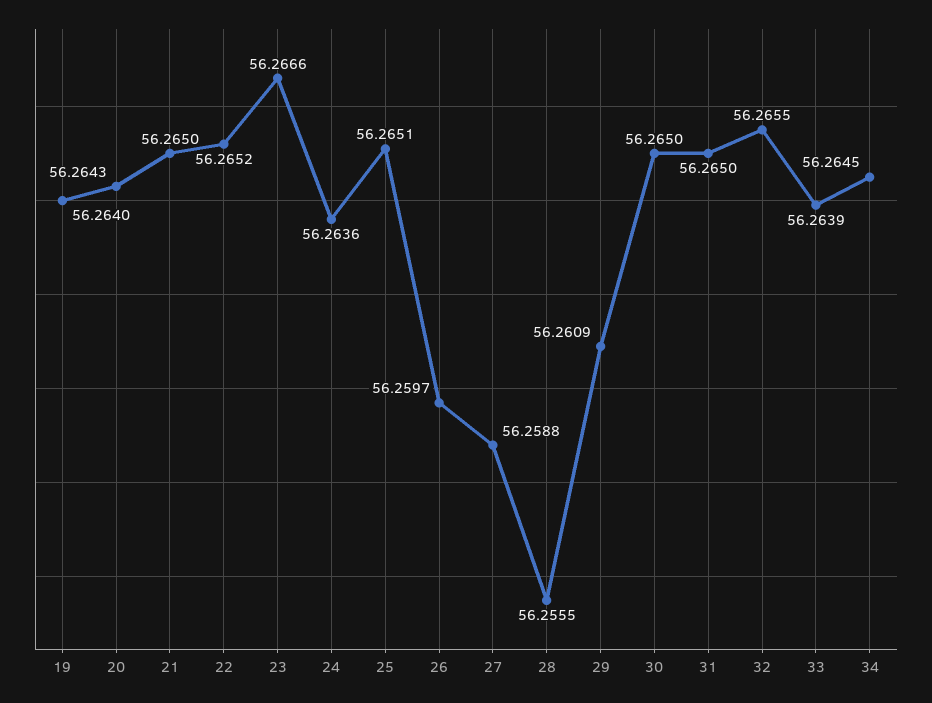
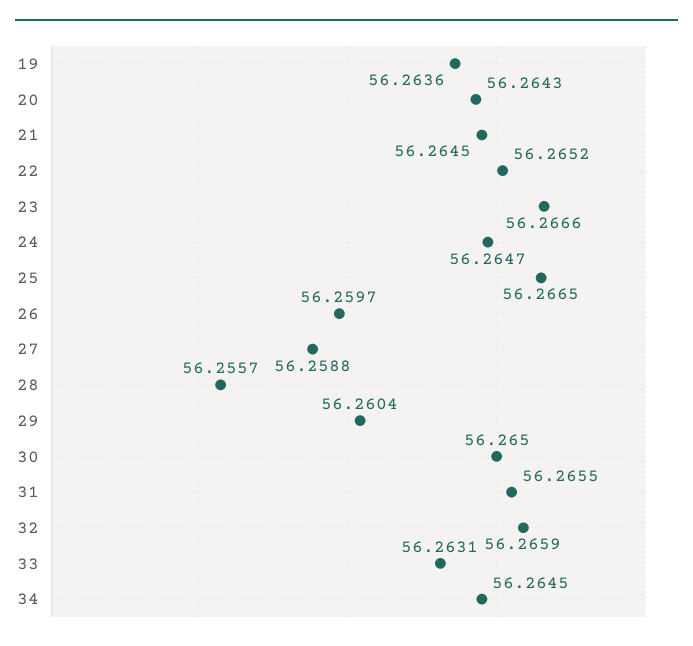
19: 56.264 -> 56.2636
21: 56.265 -> 56.2645
24: 56.2636 -> 56.2647
25: 56.2651 -> 56.2665
28: 56.2555 -> 56.2557
29: 56.2609 -> 56.2604
31: 56.265 -> 56.2655
32: 56.2655 -> 56.2659
33: 56.2639 -> 56.2631

